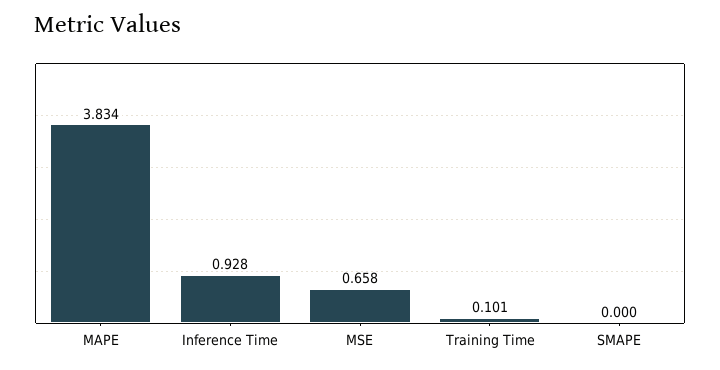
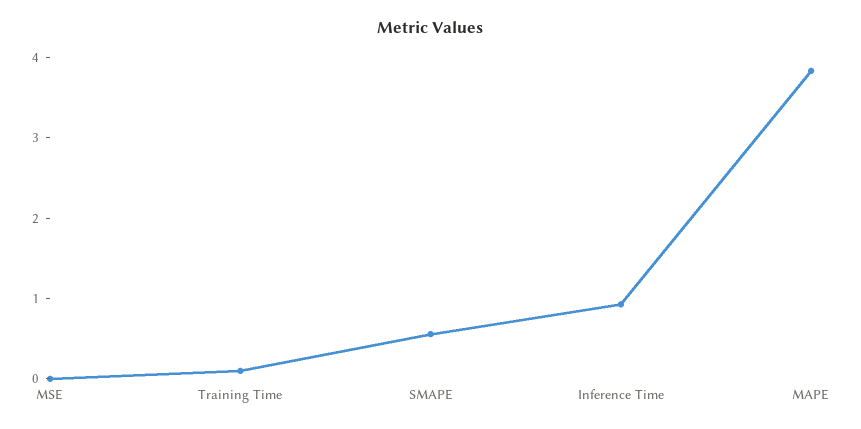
MSE: 0.658 -> 0
SMAPE: 0 -> 0.6

